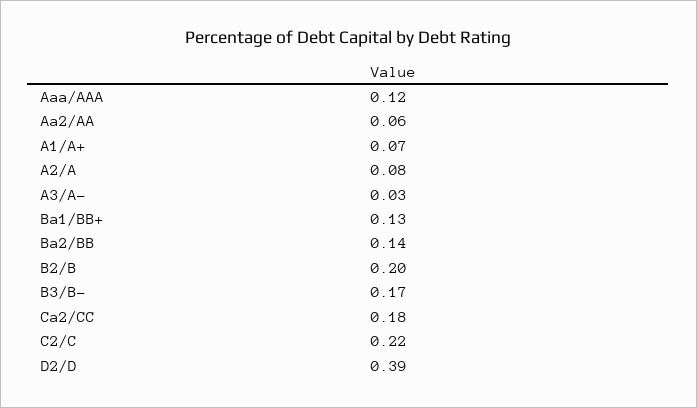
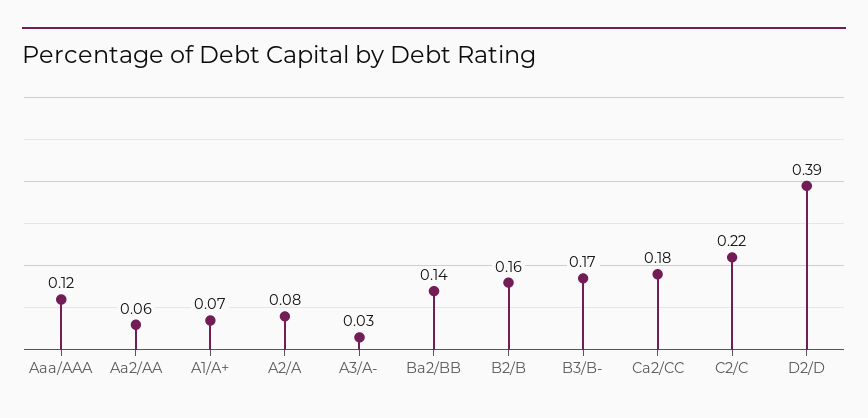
Ba1/BB+: 0.13 -> none
B2/B: 0.2 -> 0.16

